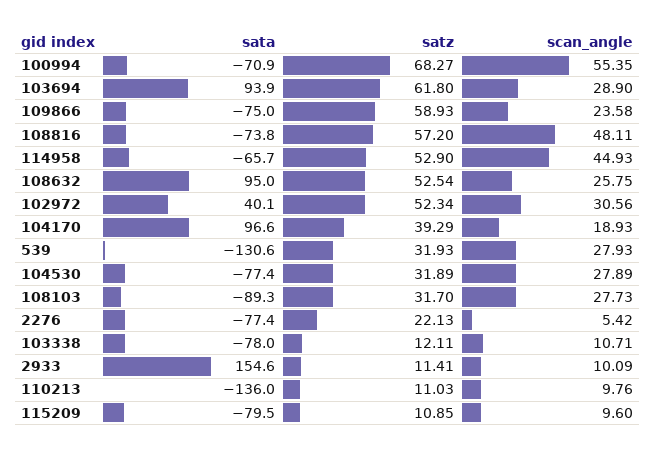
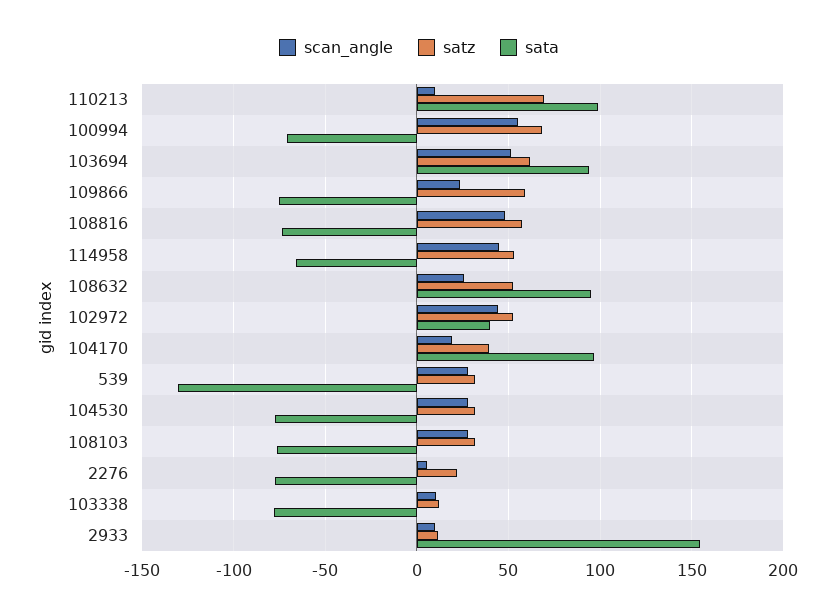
scan_angle, 103694: 28.9 -> 50
scan_angle, 102972: 30.56 -> 45
sata, 108103: -89.3 -> -75
sata, 110213: -136 -> 100
satz, 110213: 11.03 -> 70
sata, 115209: -79.5 -> none
satz, 115209: 10.85 -> none
scan_angle, 115209: 9.6 -> none

